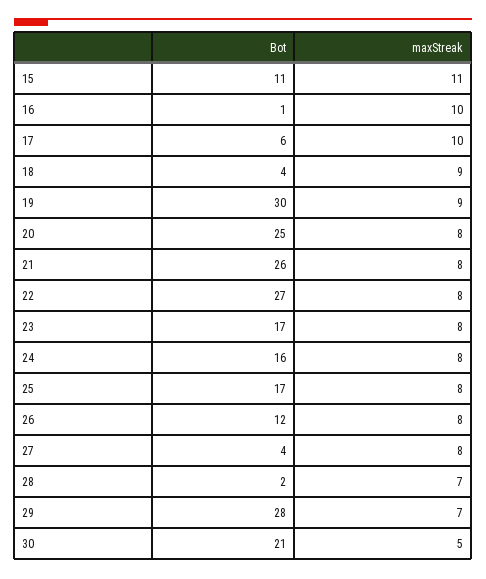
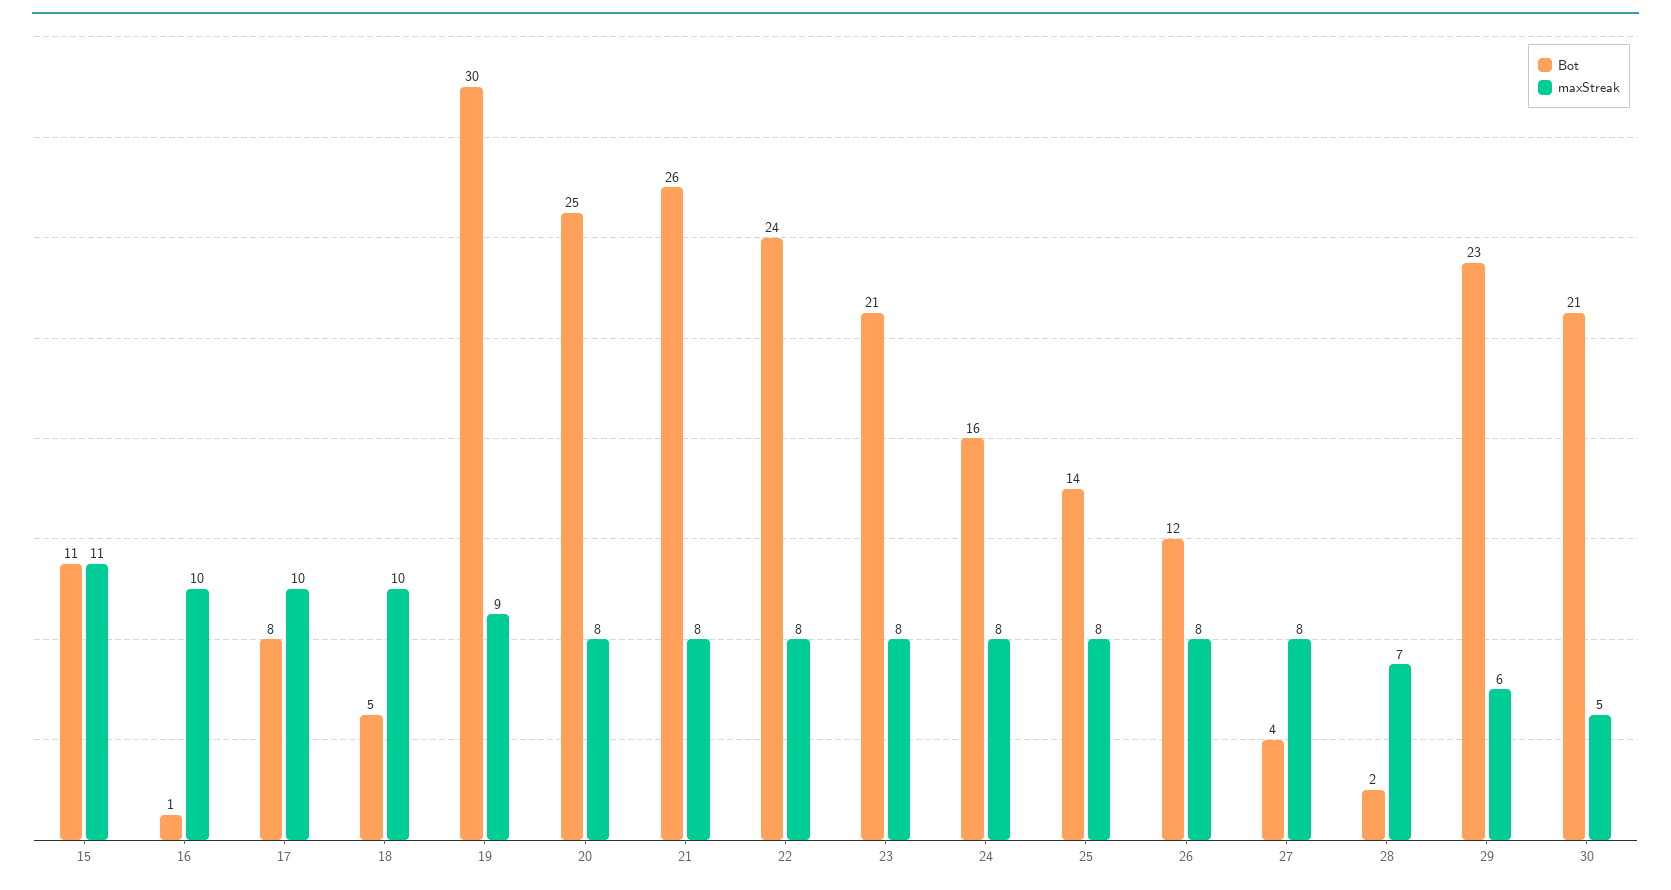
Bot, 17: 6 -> 8
Bot, 18: 4 -> 5
maxStreak, 18: 9 -> 10
Bot, 22: 27 -> 24
Bot, 23: 17 -> 21
Bot, 25: 17 -> 14
Bot, 29: 28 -> 23
maxStreak, 29: 7 -> 6

